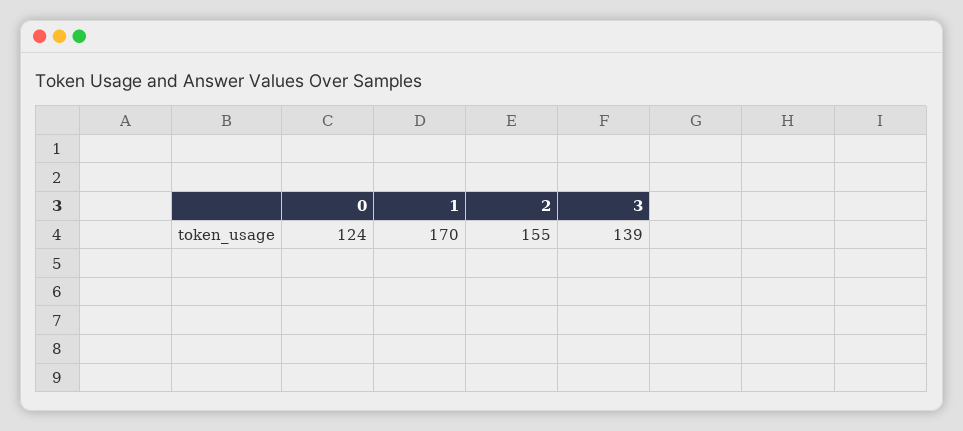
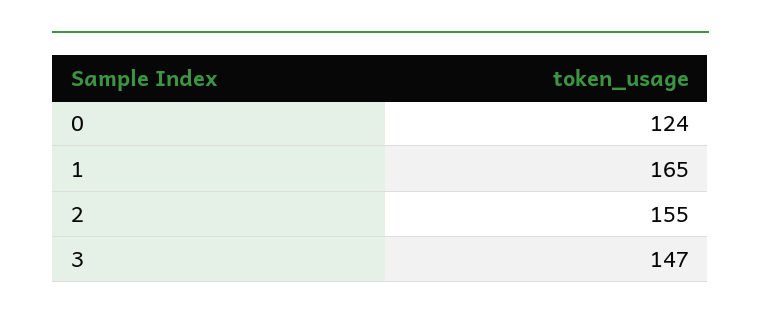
1: 170 -> 165
3: 139 -> 147

